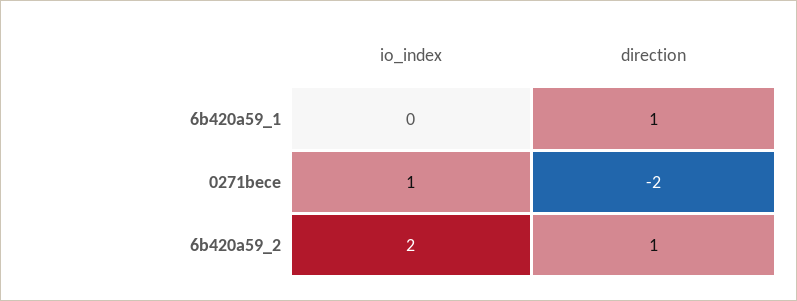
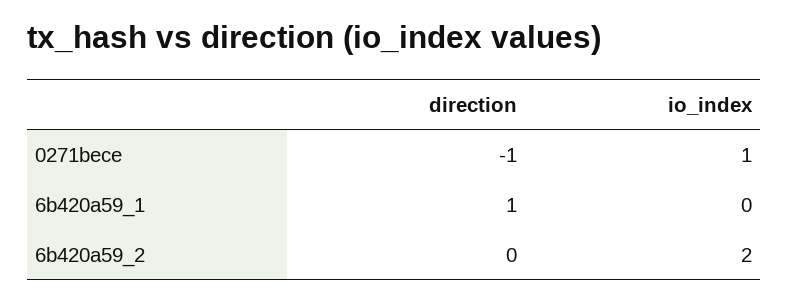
direction, 0271bece: -2 -> -1
direction, 6b420a59_2: 1 -> 0

